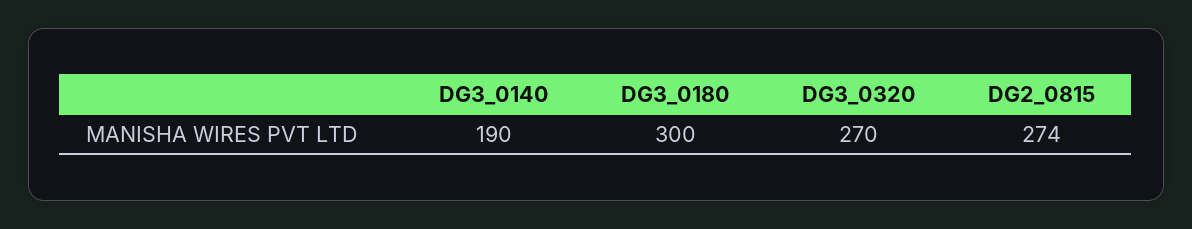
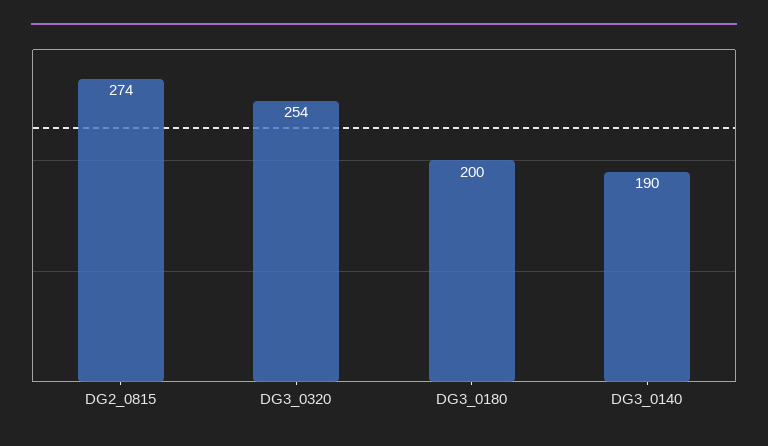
DG3_0180: 300 -> 200
DG3_0320: 270 -> 254

